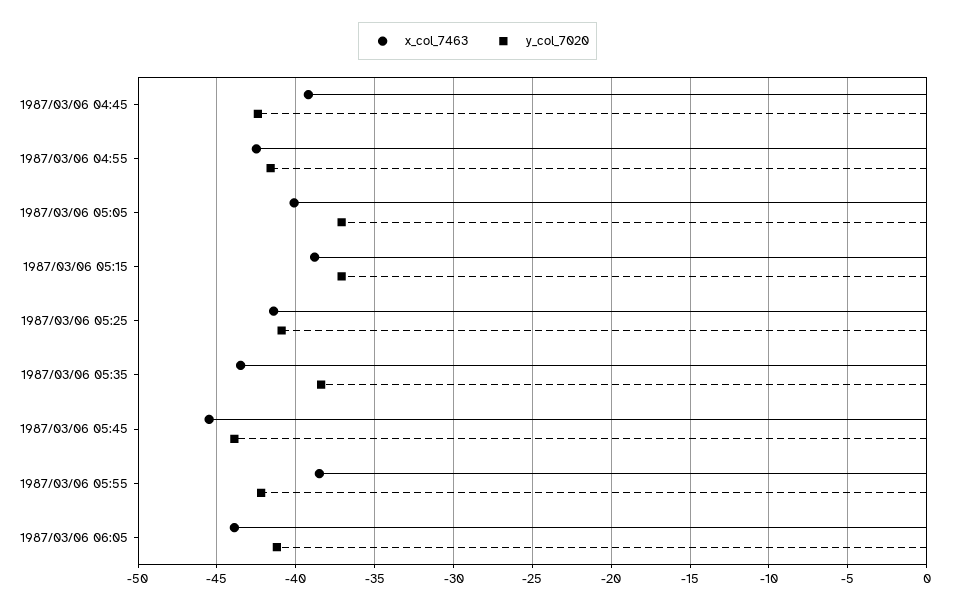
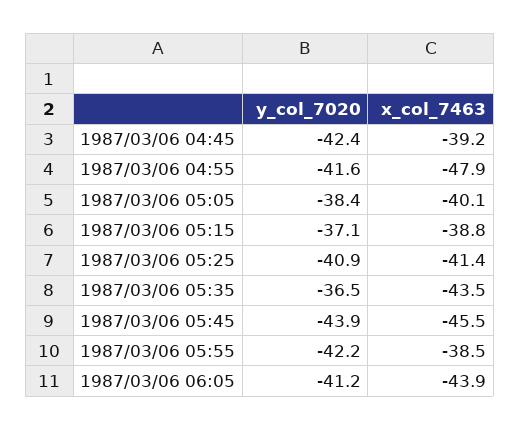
x_col_7463, 1987/03/06 04:55: -42.5 -> -47.9
y_col_7020, 1987/03/06 05:05: -37 -> -38.4
y_col_7020, 1987/03/06 05:35: -38.5 -> -36.5

